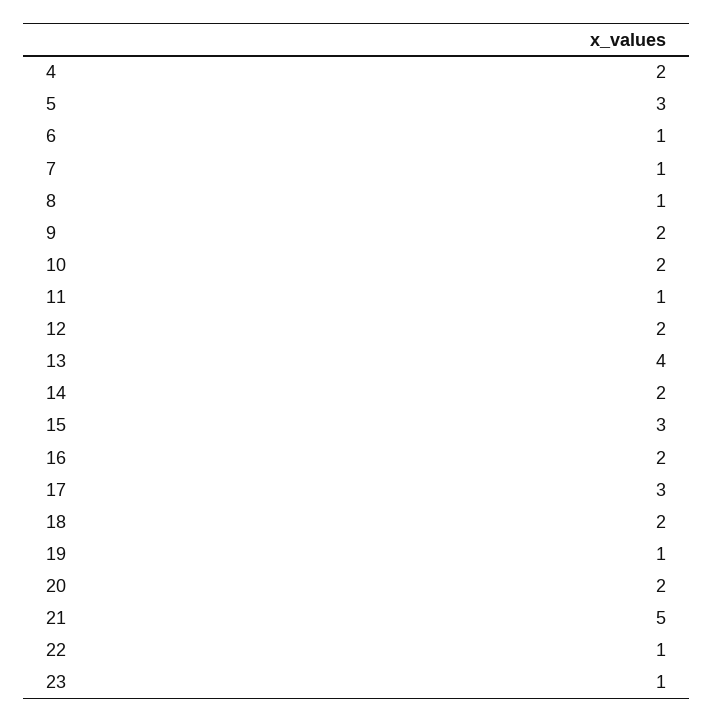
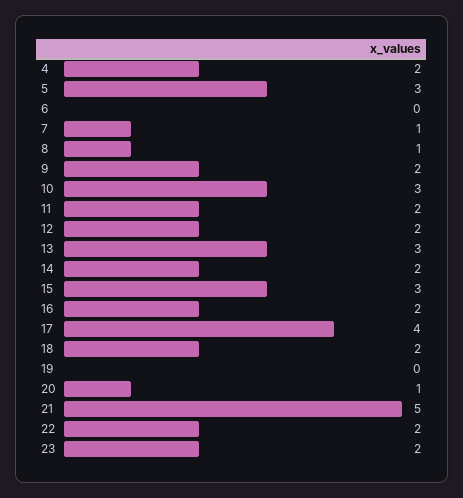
6: 1 -> 0
10: 2 -> 3
11: 1 -> 2
13: 4 -> 3
17: 3 -> 4
19: 1 -> 0
20: 2 -> 1
22: 1 -> 2
23: 1 -> 2

